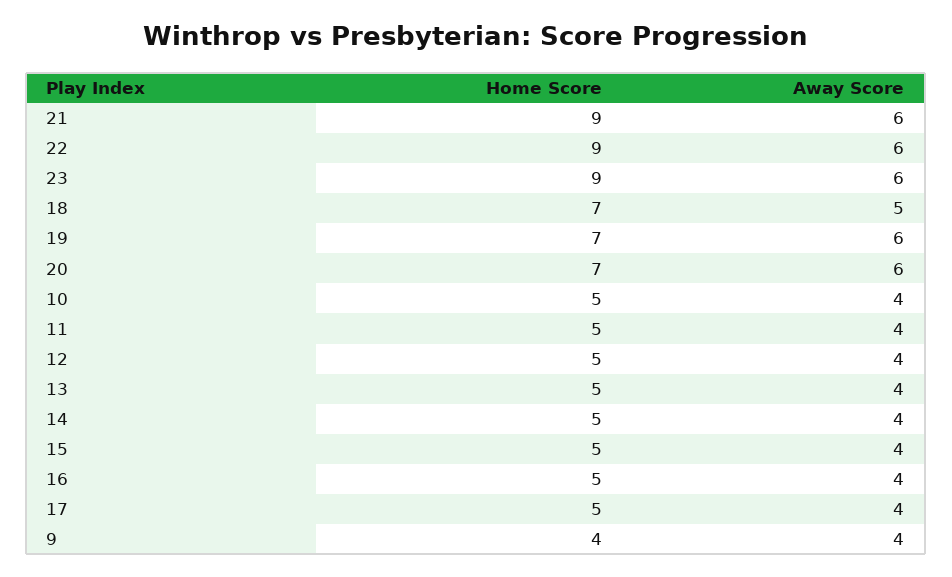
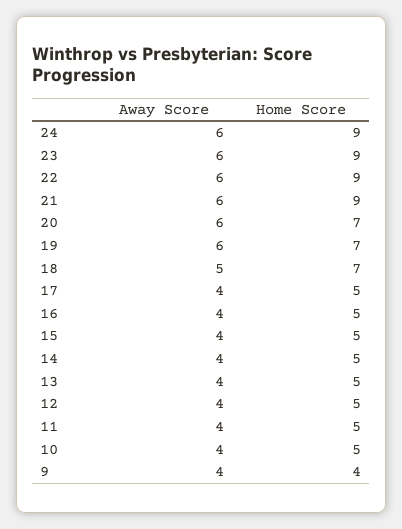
Away Score, 24: none -> 6
Home Score, 24: none -> 9

